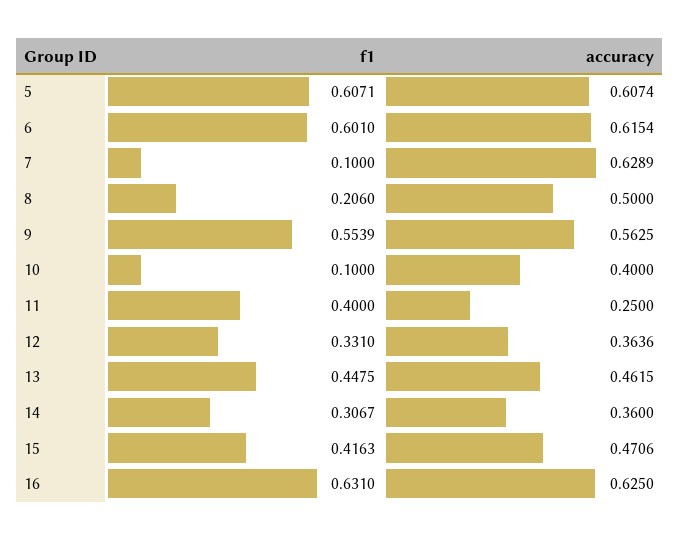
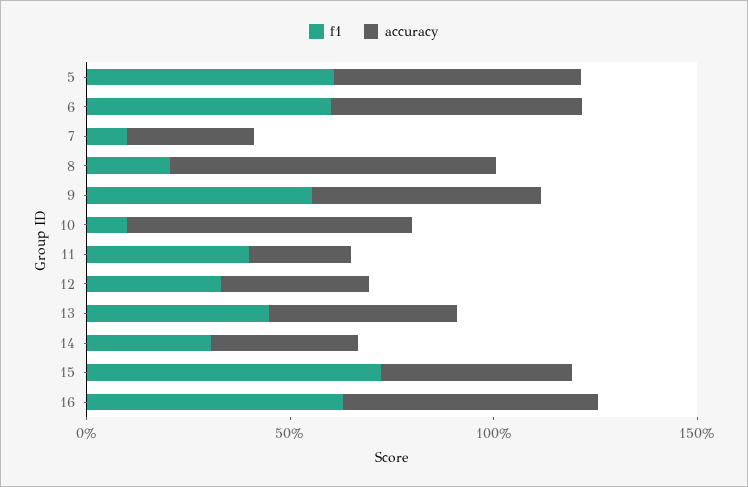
accuracy, 7: 0.6289 -> 0.3
accuracy, 8: 0.5 -> 0.8
accuracy, 10: 0.4 -> 0.7
f1, 15: 0.4163 -> 0.7

